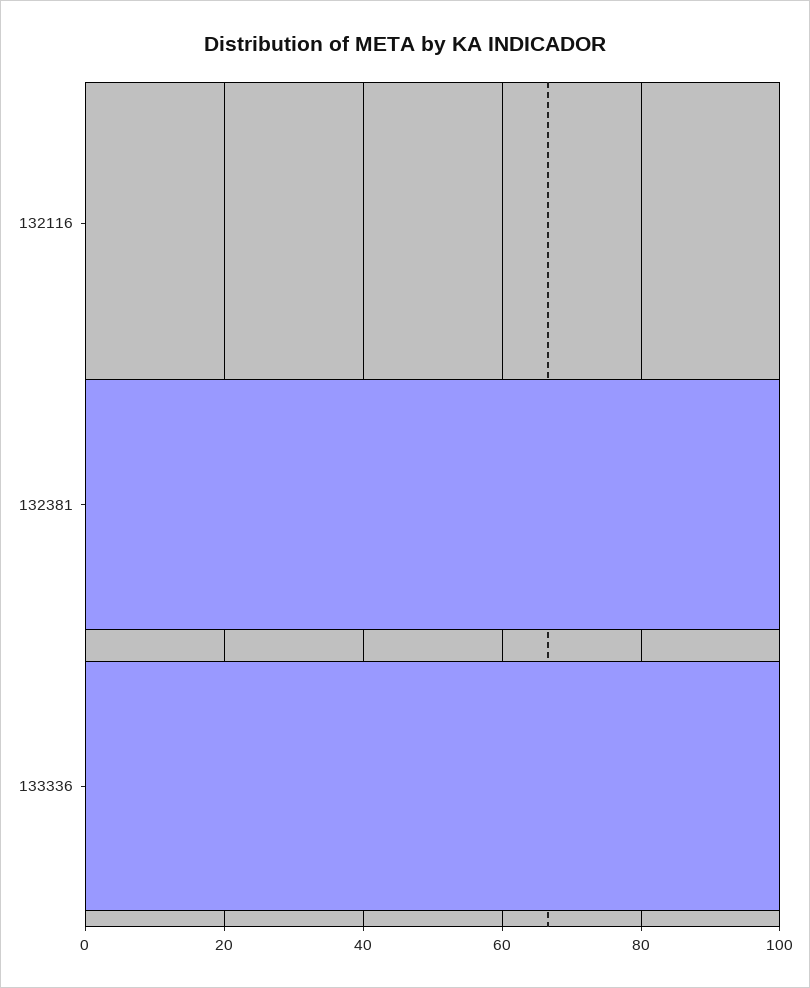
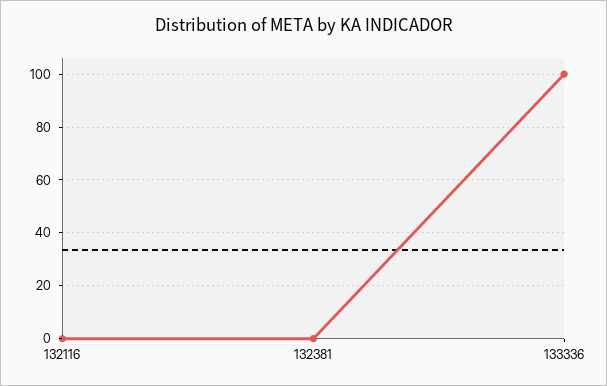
132381: 100 -> 0

